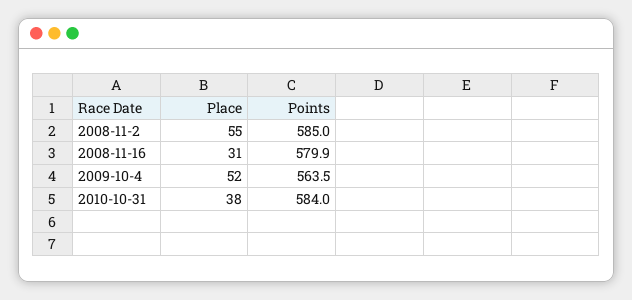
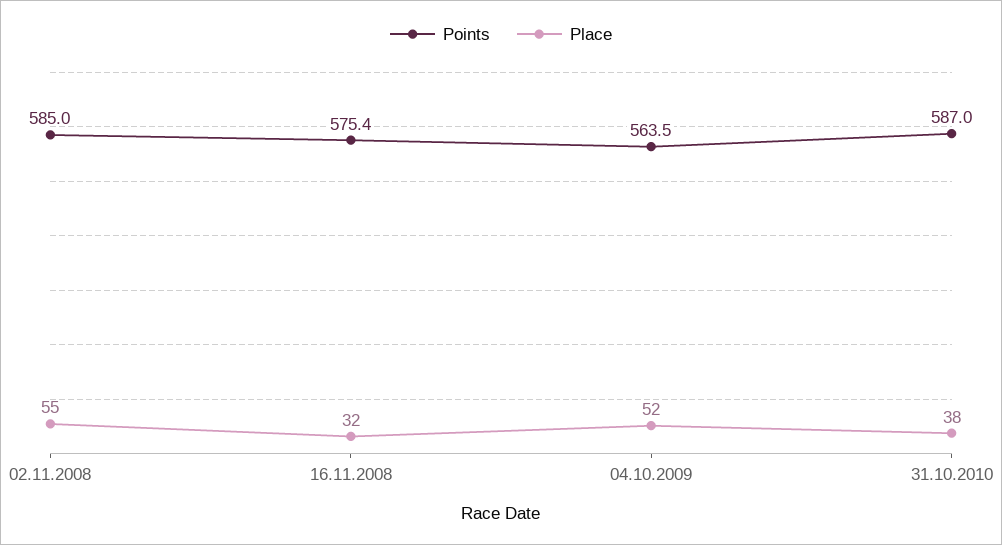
Place, 2008-11-16: 31 -> 32
Points, 2008-11-16: 579.9 -> 575.4
Points, 2010-10-31: 584 -> 587

